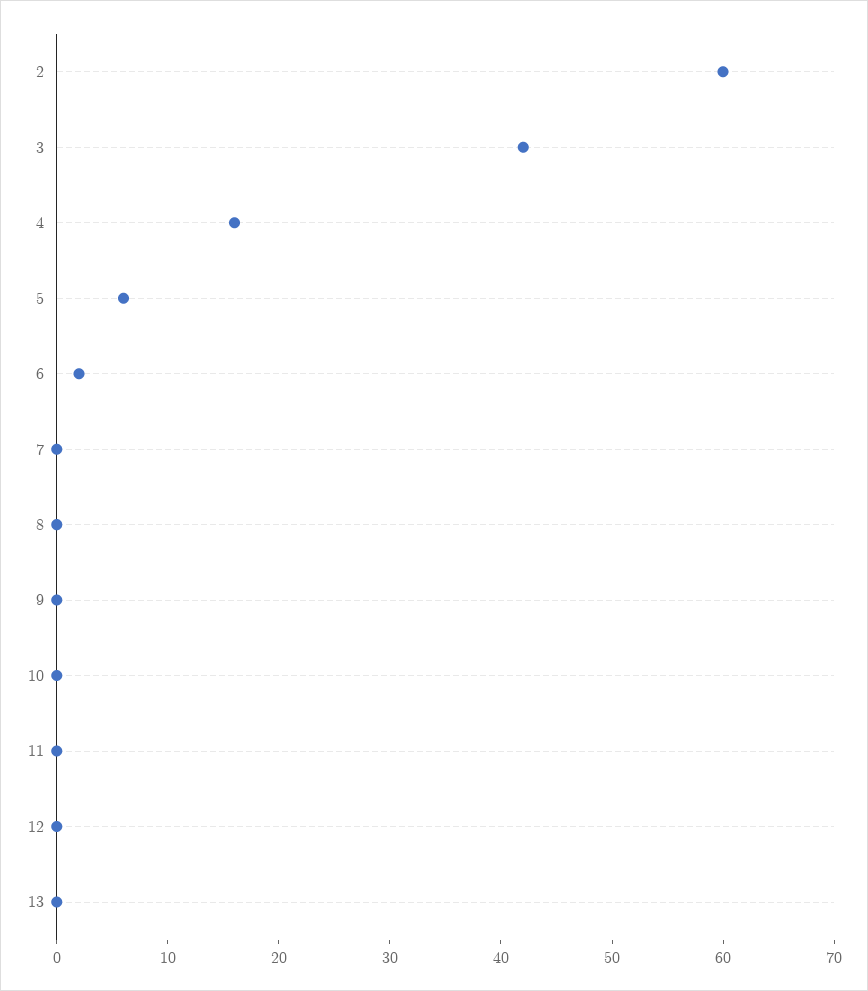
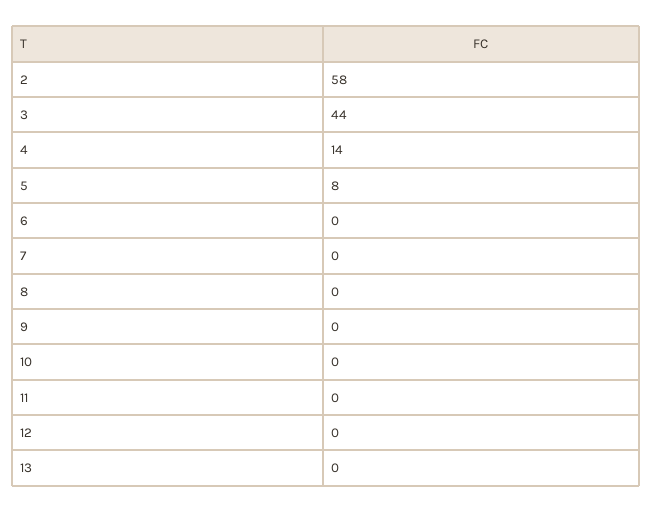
2: 60 -> 58
3: 42 -> 44
4: 16 -> 14
5: 6 -> 8
6: 2 -> 0

